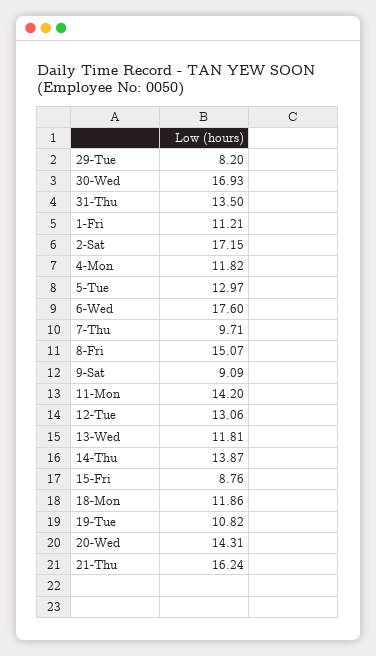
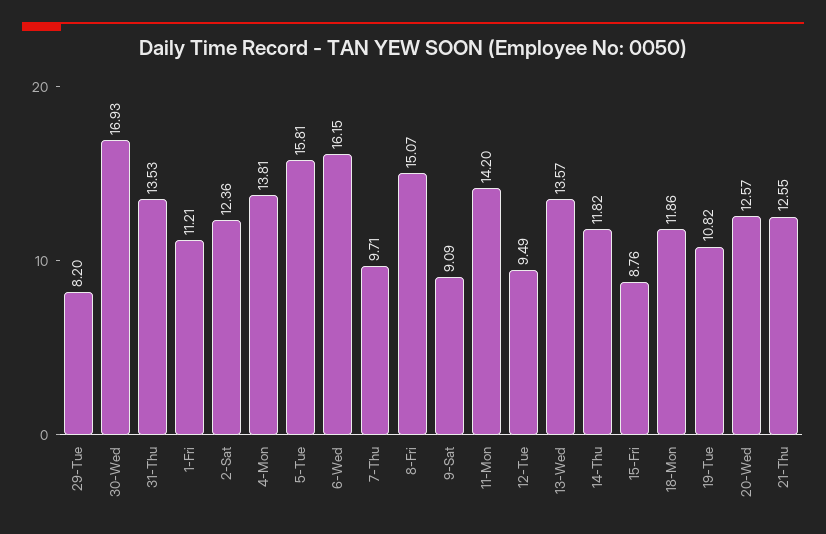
31-Thu: 13.5 -> 13.53
2-Sat: 17.15 -> 12.36
4-Mon: 11.82 -> 13.81
5-Tue: 12.97 -> 15.81
6-Wed: 17.6 -> 16.15
12-Tue: 13.06 -> 9.49
13-Wed: 11.81 -> 13.57
14-Thu: 13.87 -> 11.82
20-Wed: 14.31 -> 12.57
21-Thu: 16.24 -> 12.55

